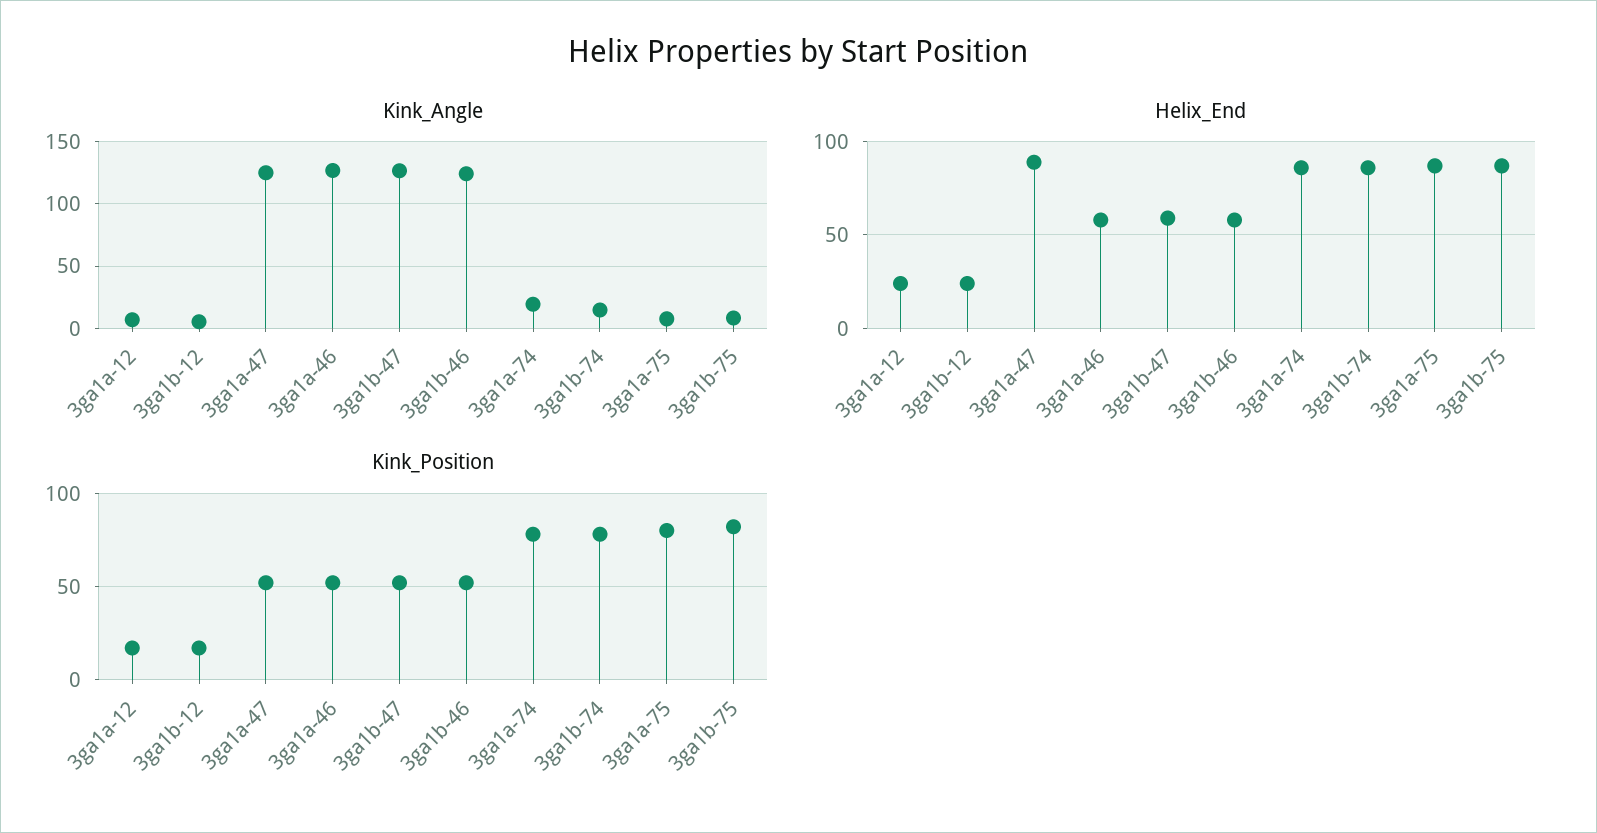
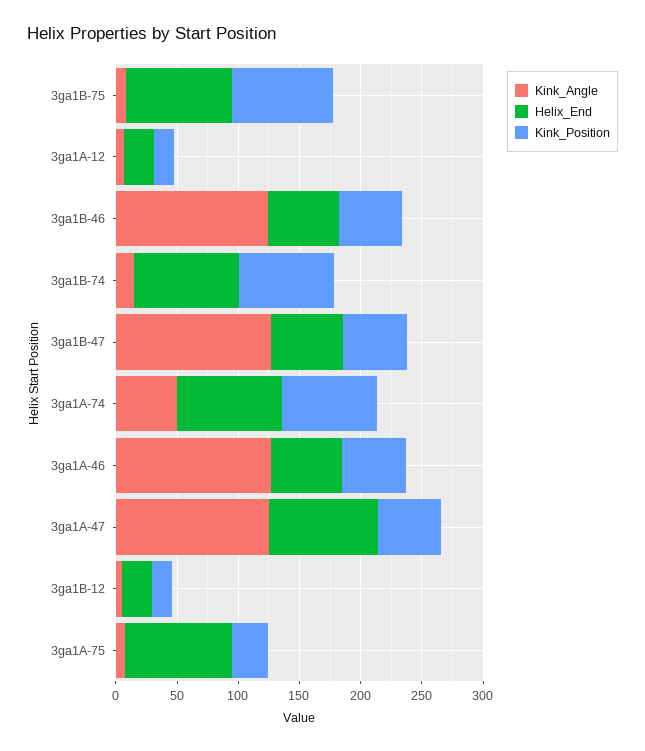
Kink_Angle, 3ga1a-74: 20 -> 50
Kink_Position, 3ga1a-75: 80 -> 30

